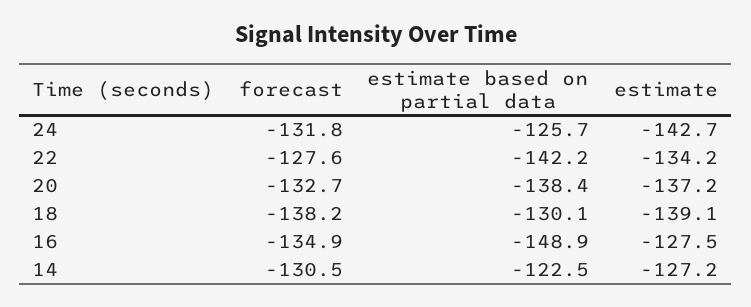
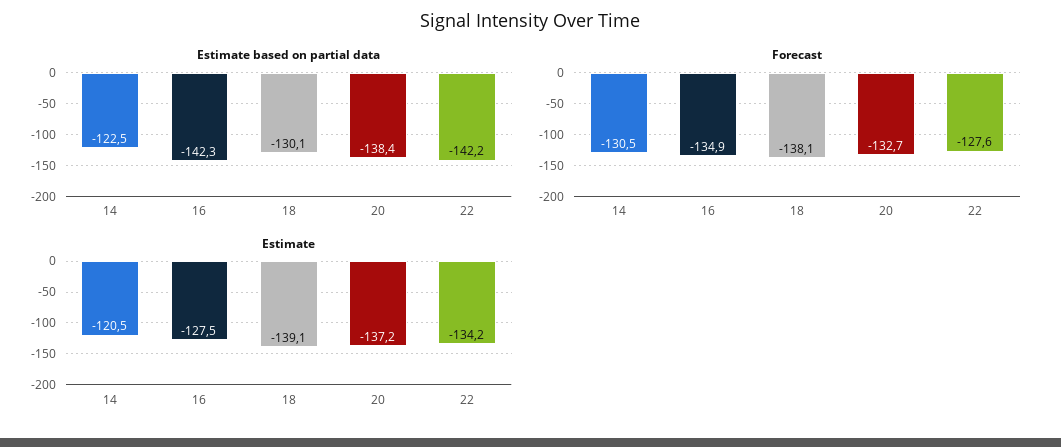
forecast, 24: -131.8 -> none
estimate based on partial data, 24: -125.7 -> none
estimate, 24: -142.7 -> none
forecast, 18: -138.2 -> -138.1
estimate based on partial data, 16: -148.9 -> -142.3
estimate, 14: -127.2 -> -120.5

